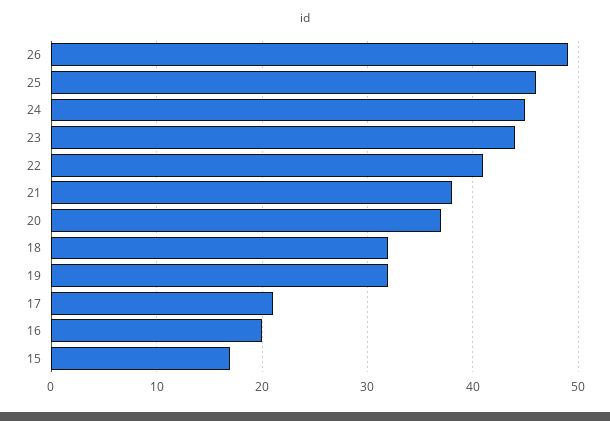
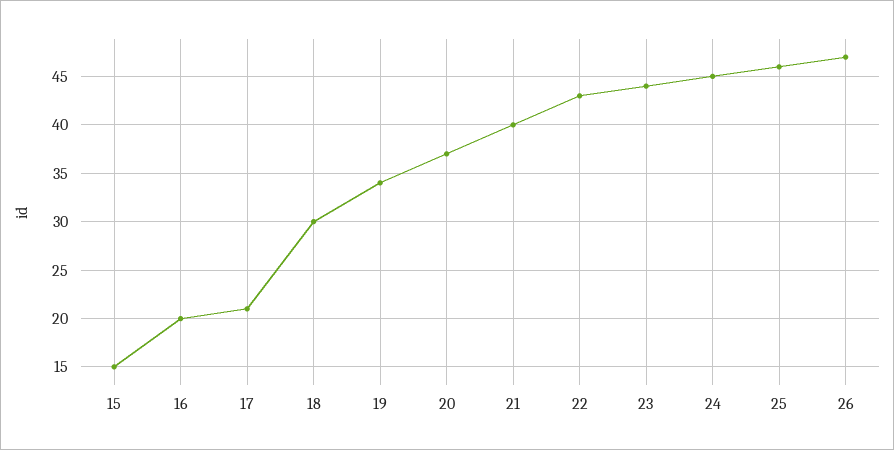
26: 49 -> 47
22: 41 -> 43
21: 38 -> 40
18: 32 -> 30
19: 32 -> 34
15: 17 -> 15

